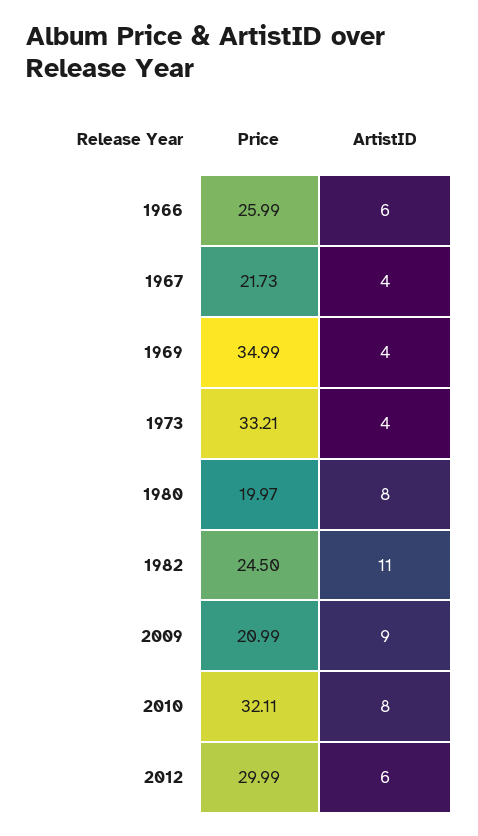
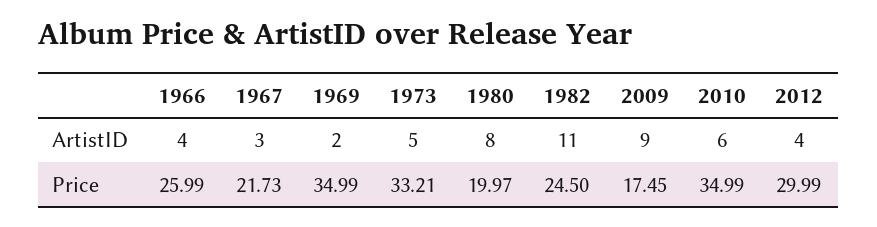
ArtistID, 1966: 6 -> 4
ArtistID, 1967: 4 -> 3
ArtistID, 1969: 4 -> 2
ArtistID, 1973: 4 -> 5
Price, 2009: 20.99 -> 17.45
Price, 2010: 32.11 -> 34.99
ArtistID, 2010: 8 -> 6
ArtistID, 2012: 6 -> 4

